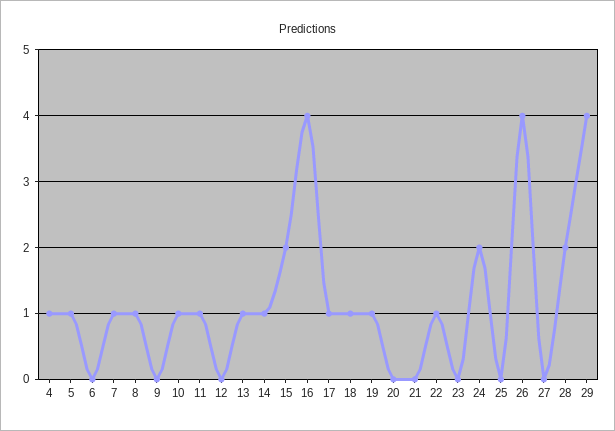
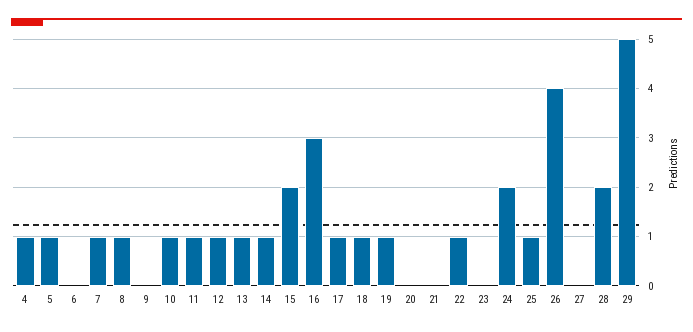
12: 0 -> 1
16: 4 -> 3
25: 0 -> 1
29: 4 -> 5

